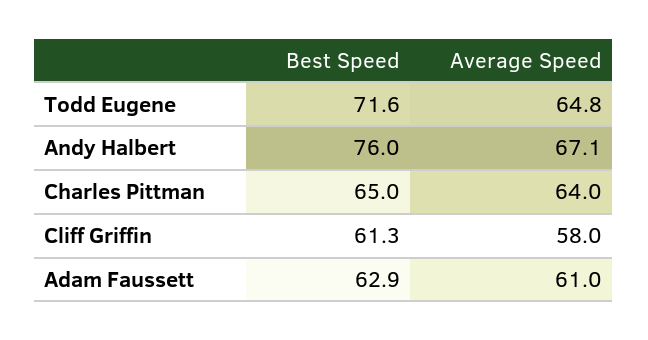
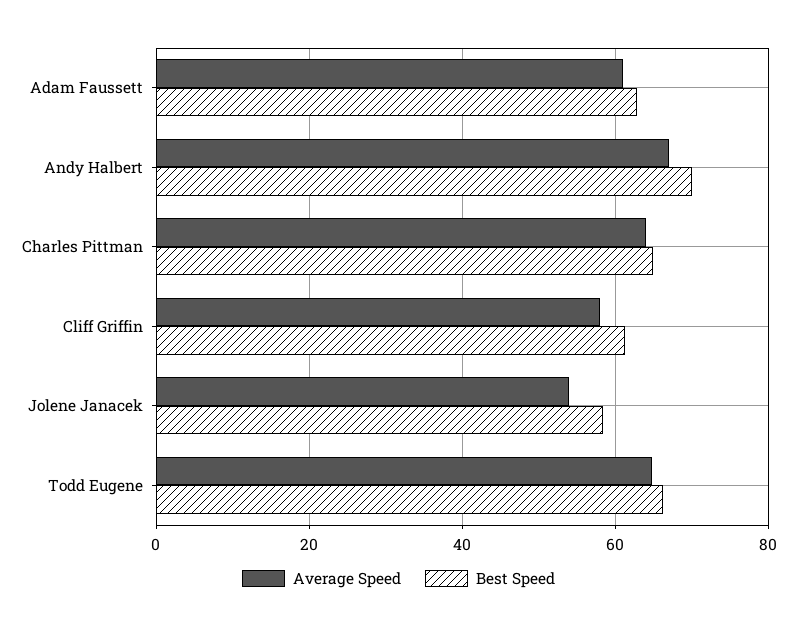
Best Speed, Todd Eugene: 71.6 -> 66
Best Speed, Andy Halbert: 76 -> 70
Average Speed, Jolene Janacek: none -> 54
Best Speed, Jolene Janacek: none -> 58

